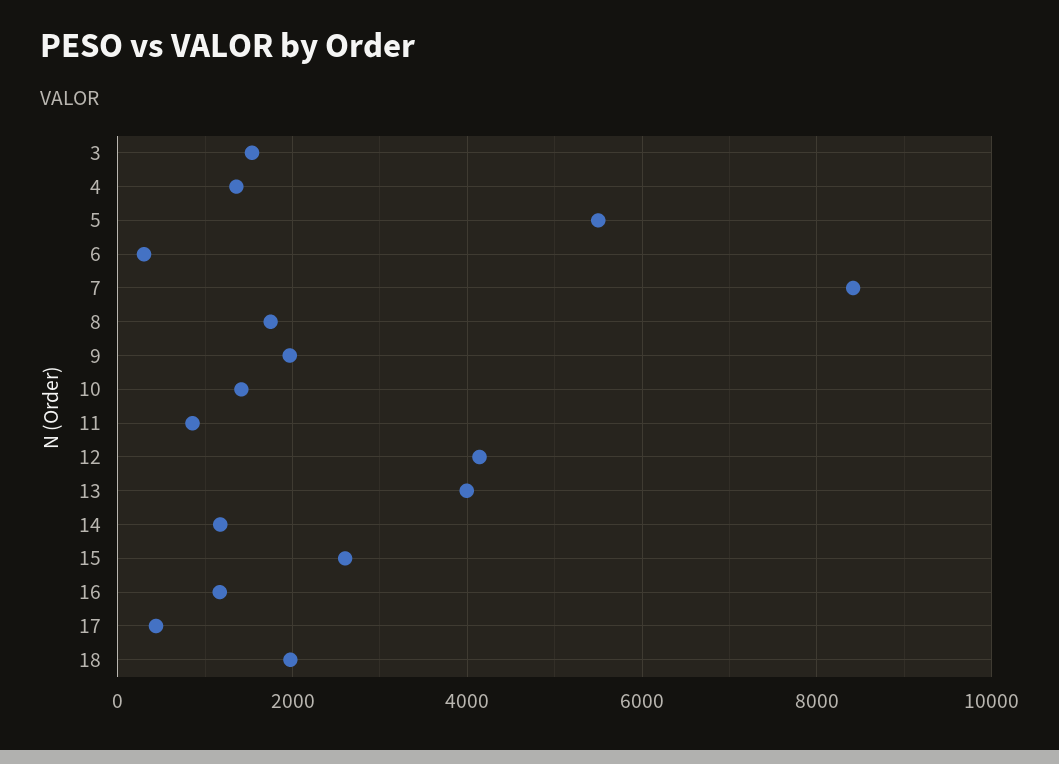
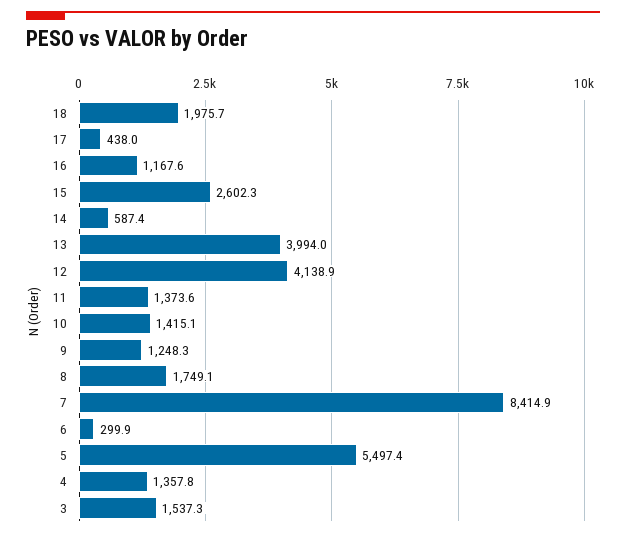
9: 2000 -> 1248.3
11: 800 -> 1373.6
14: 1200 -> 587.4

